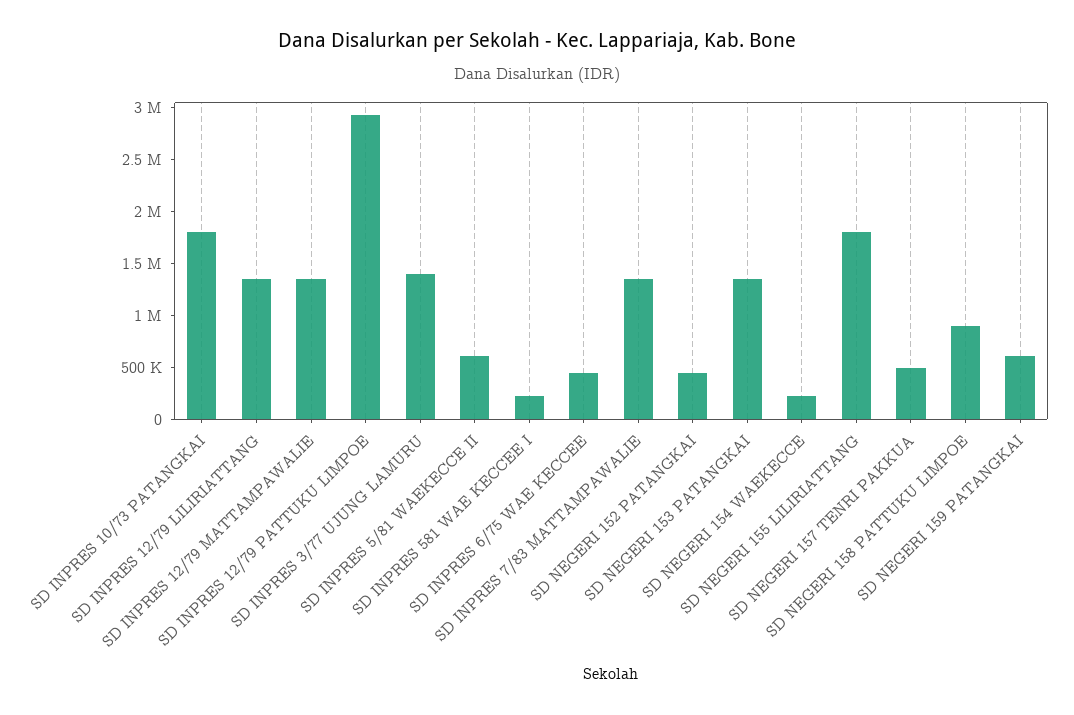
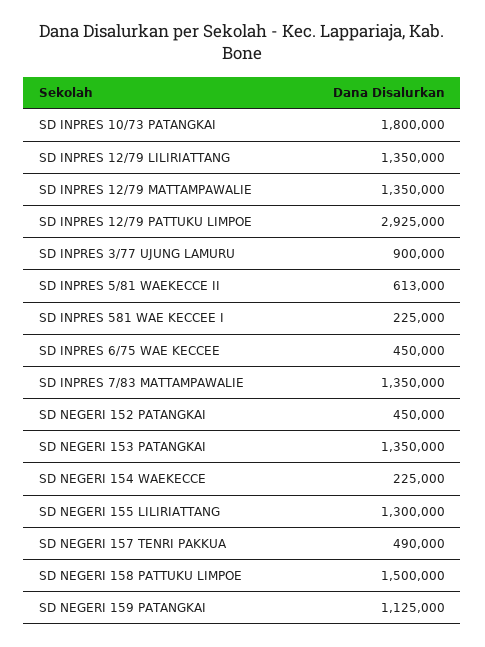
SD INPRES 3/77 UJUNG LAMURU: 1400000 -> 900000
SD NEGERI 155 LILIRIATTANG: 1800000 -> 1300000
SD NEGERI 158 PATTUKU LIMPOE: 900000 -> 1500000
SD NEGERI 159 PATANGKAI: 600000 -> 1125000

